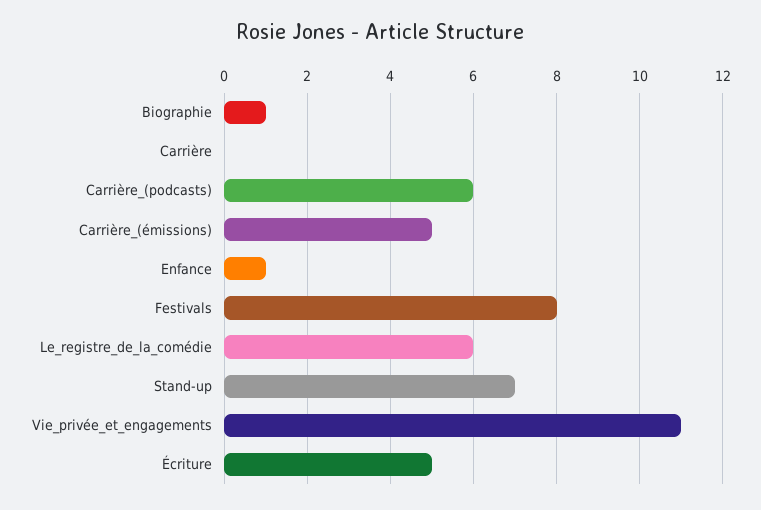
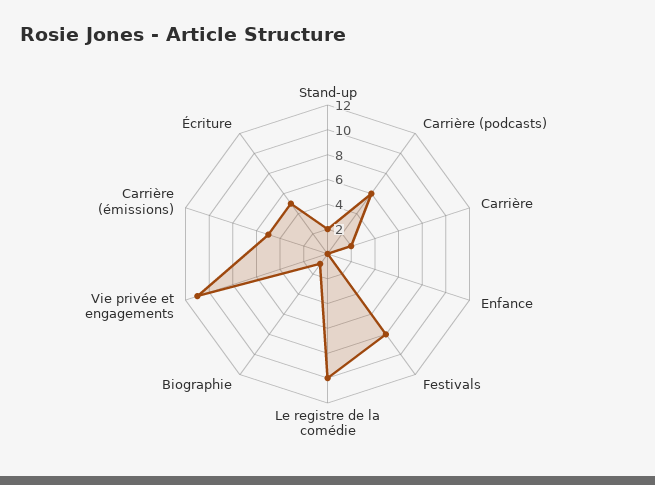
Carrière: 0 -> 2
Enfance: 1 -> 0
Le_registre_de_la_comédie: 6 -> 10
Stand-up: 7 -> 2

